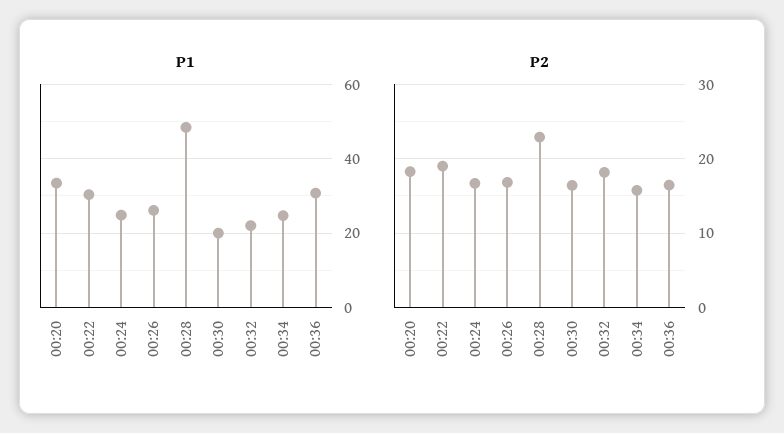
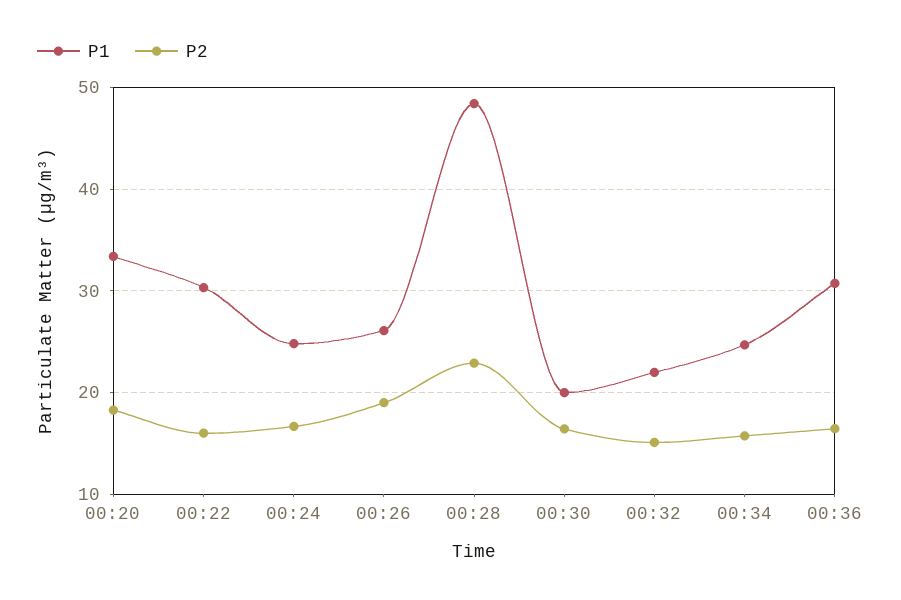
P2, 00:22: 19 -> 16
P2, 00:26: 17 -> 19
P2, 00:32: 18 -> 15

